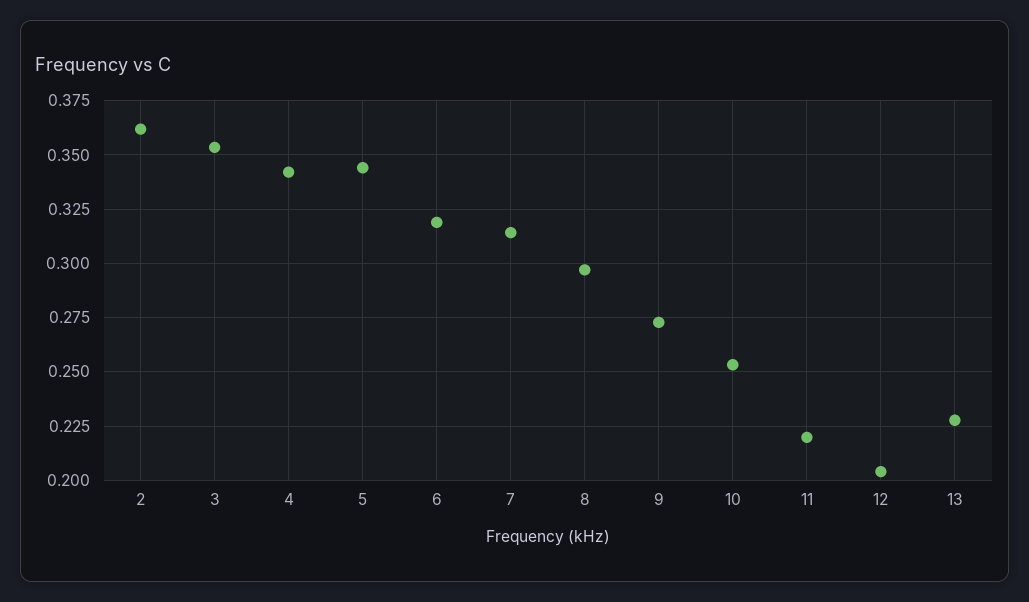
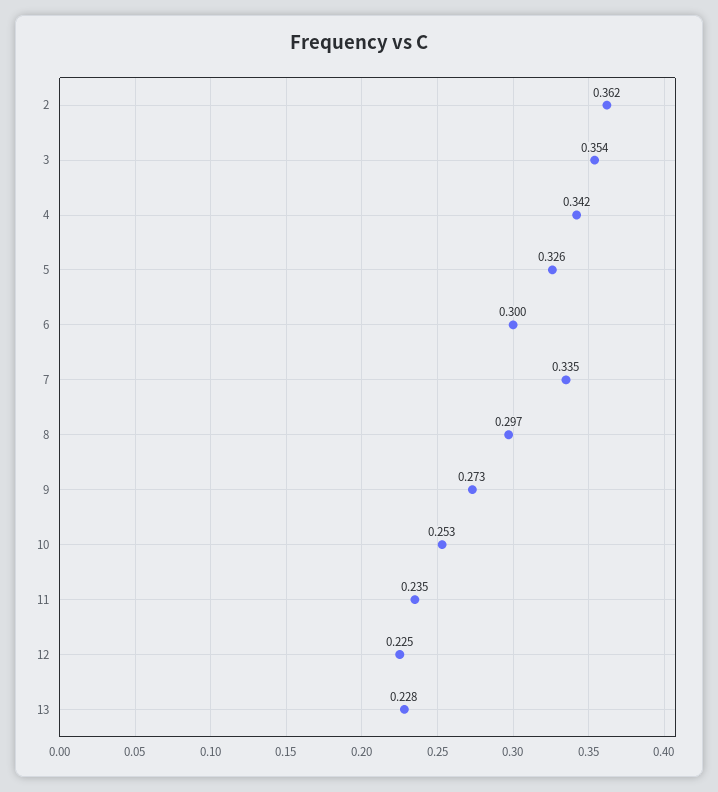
5: 0.345 -> 0.326
6: 0.32 -> 0.3
7: 0.315 -> 0.335
11: 0.22 -> 0.235
12: 0.205 -> 0.225

